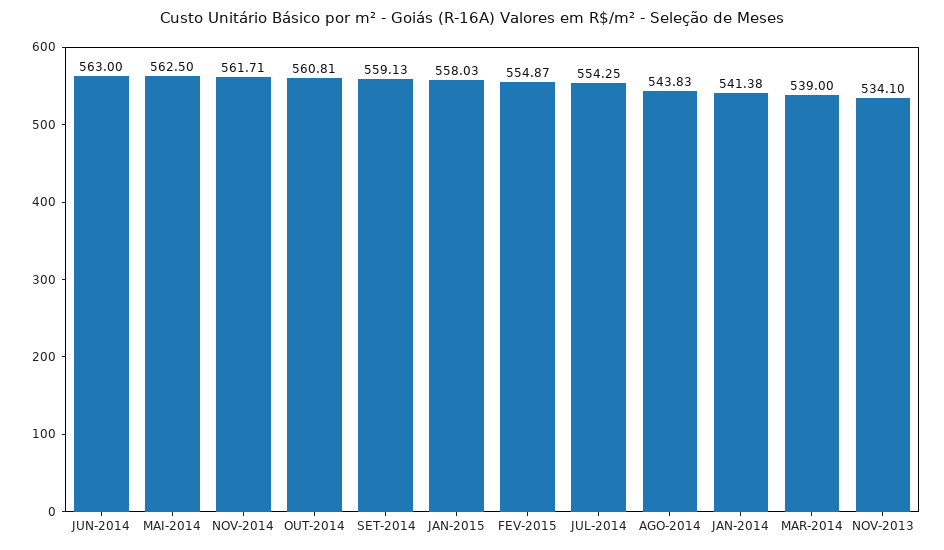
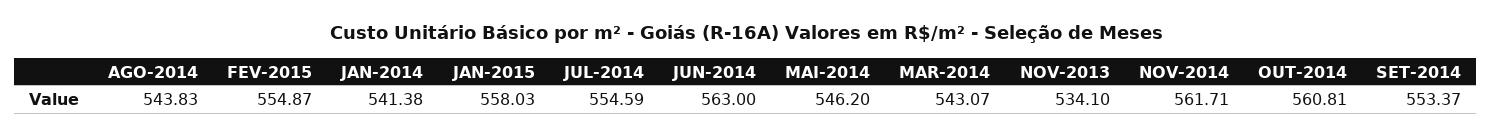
MAI-2014: 562.5 -> 546.2
SET-2014: 559.13 -> 553.37
JUL-2014: 554.25 -> 554.59
MAR-2014: 539 -> 543.07

